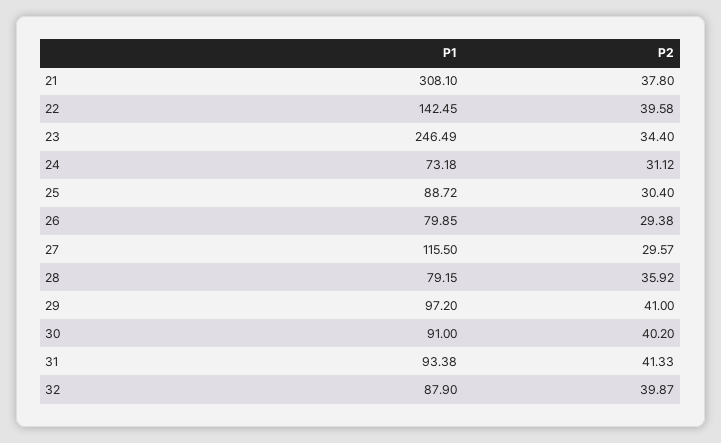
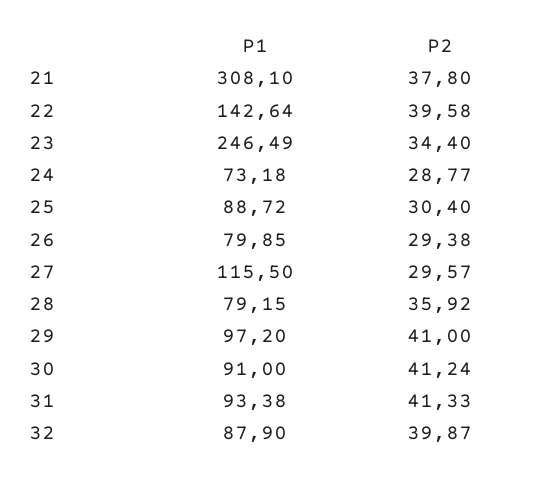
P1, 22: 142.45 -> 142.64
P2, 24: 31.12 -> 28.77
P2, 30: 40.2 -> 41.24

